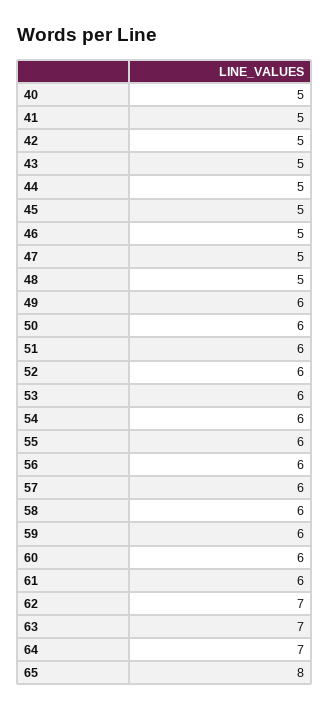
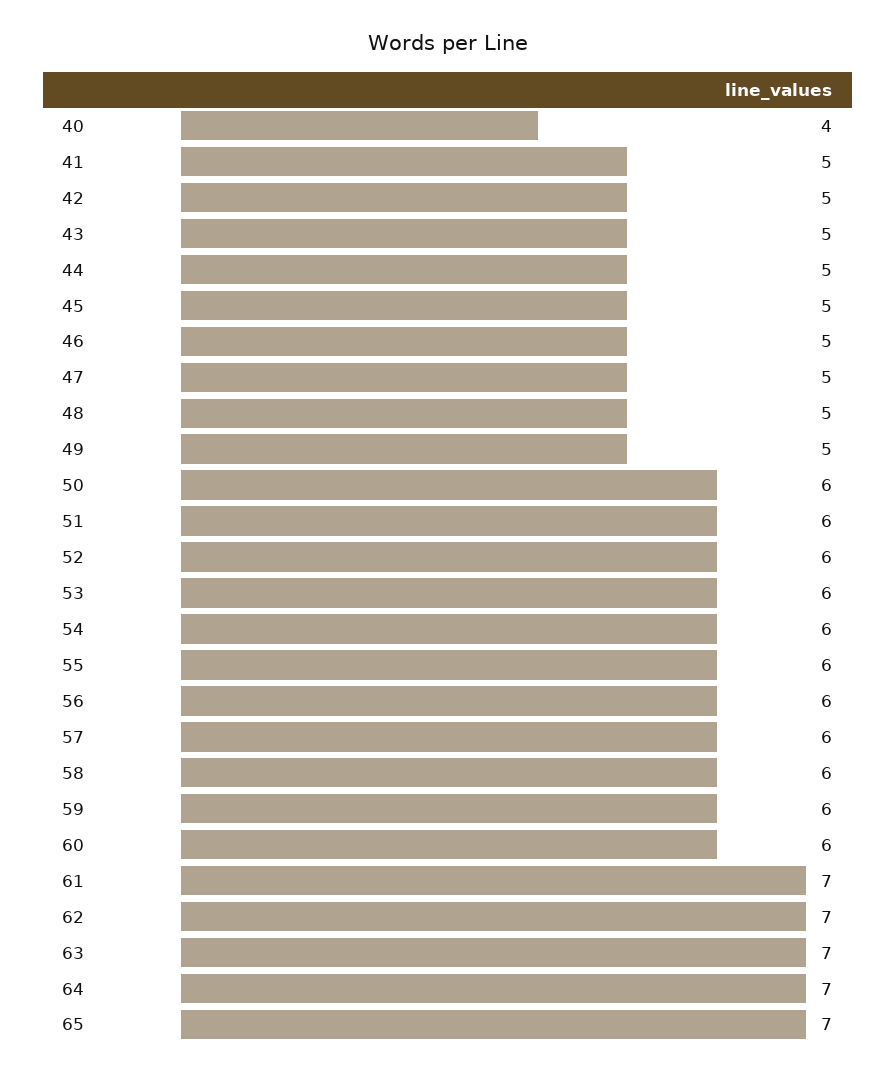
40: 5 -> 4
49: 6 -> 5
61: 6 -> 7
65: 8 -> 7

